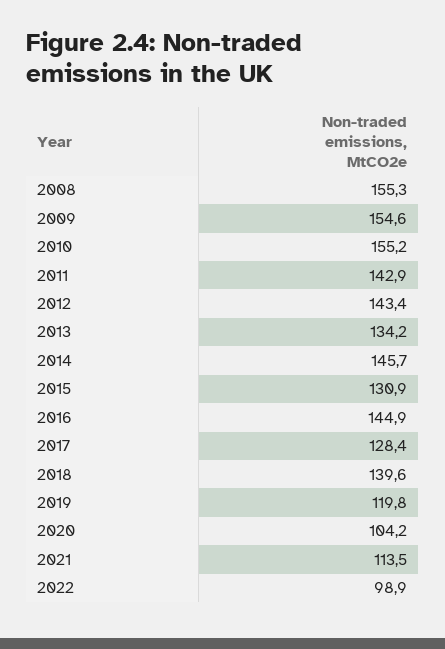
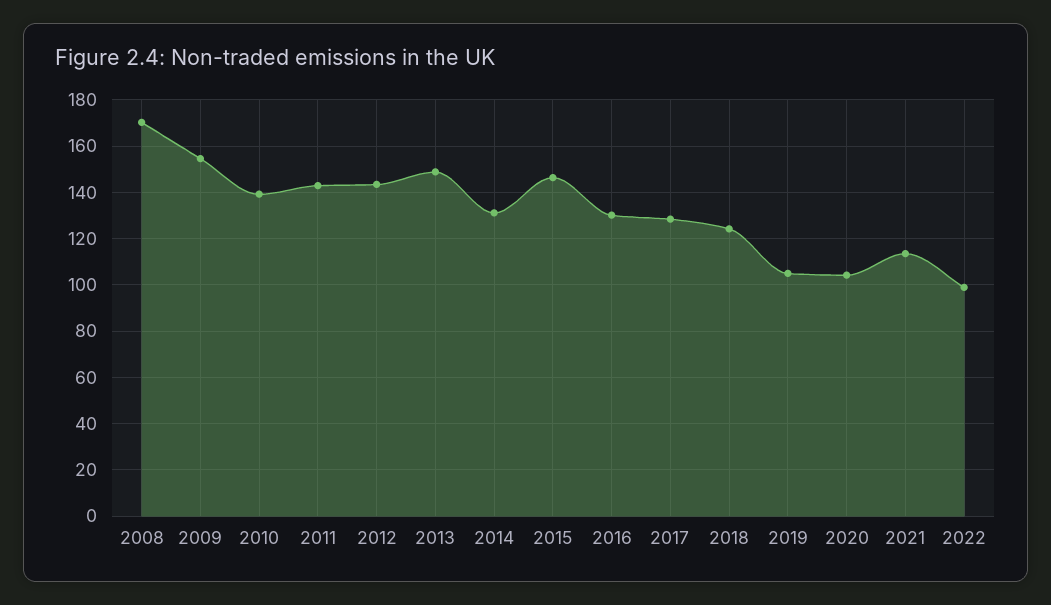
2008: 155.3 -> 170
2010: 155.2 -> 140
2013: 134.2 -> 150
2014: 145.7 -> 130
2015: 130.9 -> 145
2016: 144.9 -> 130
2018: 139.6 -> 125
2019: 119.8 -> 105

